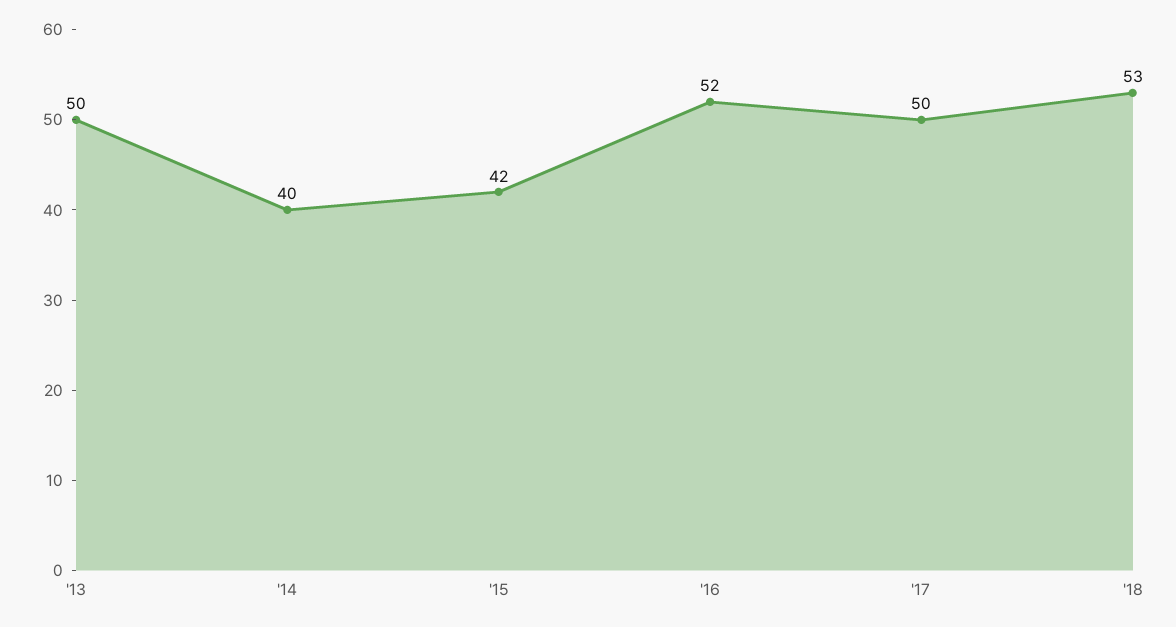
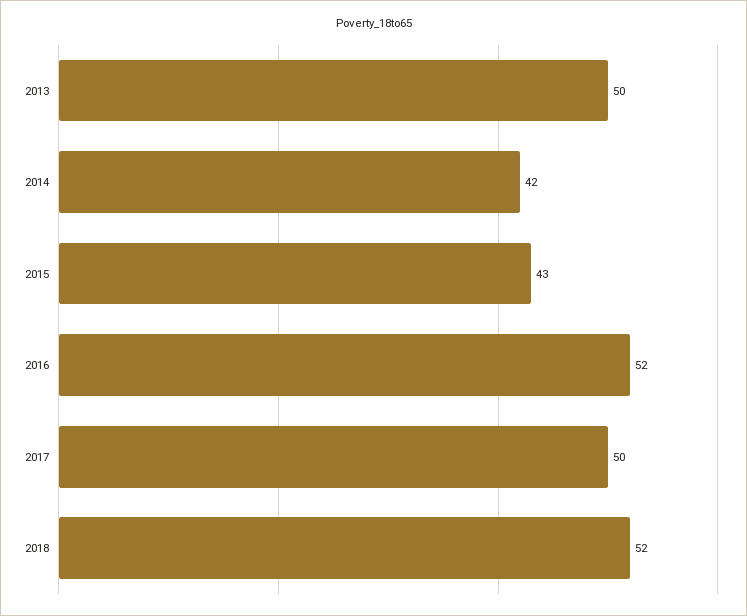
'14: 40 -> 42
'15: 42 -> 43
'18: 53 -> 52

